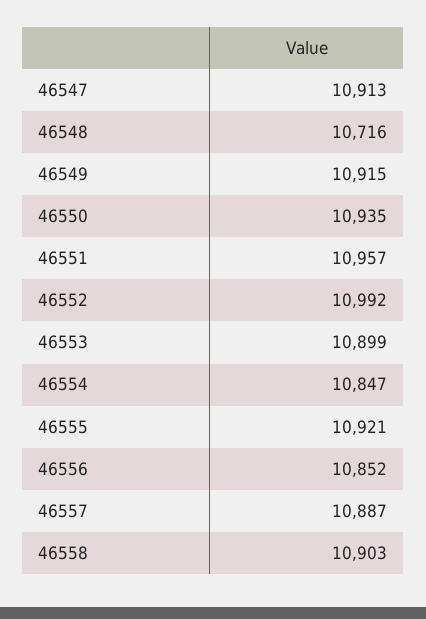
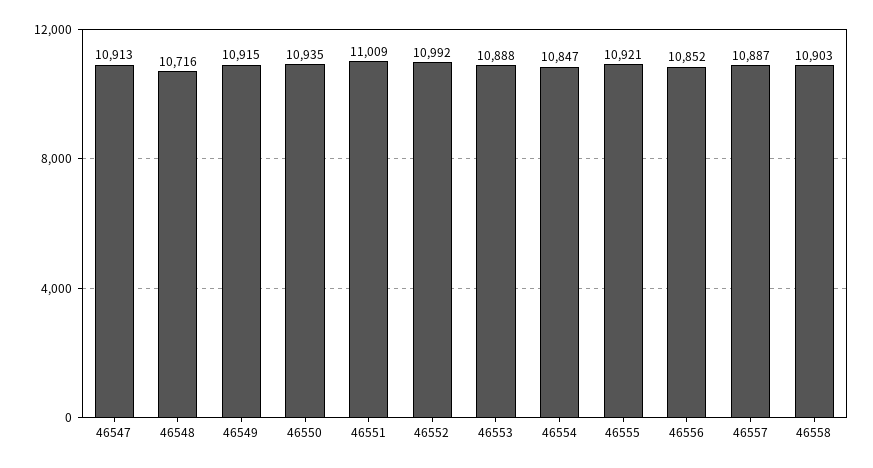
46551: 10957 -> 11009
46553: 10899 -> 10888

